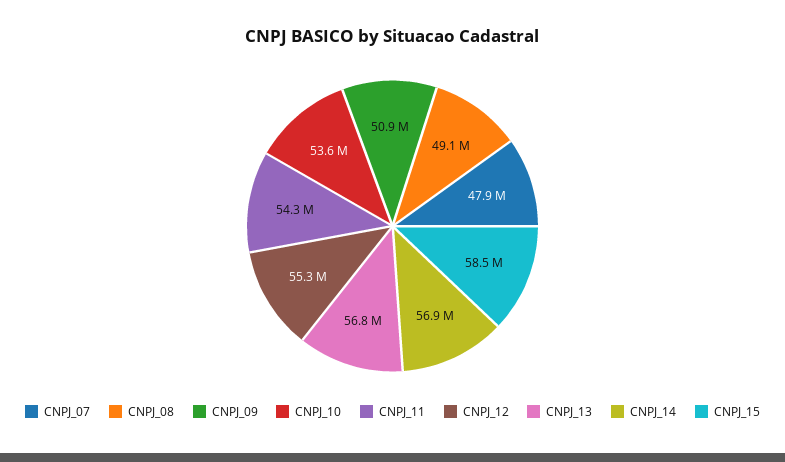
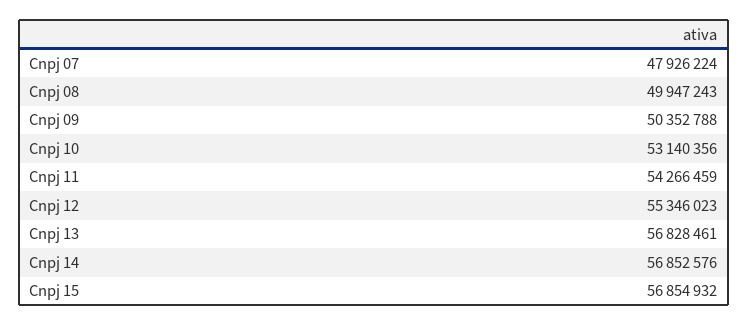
CNPJ_08: 49100000 -> 49947243
CNPJ_09: 50900000 -> 50352788
CNPJ_10: 53600000 -> 53140356
CNPJ_15: 58500000 -> 56854932

